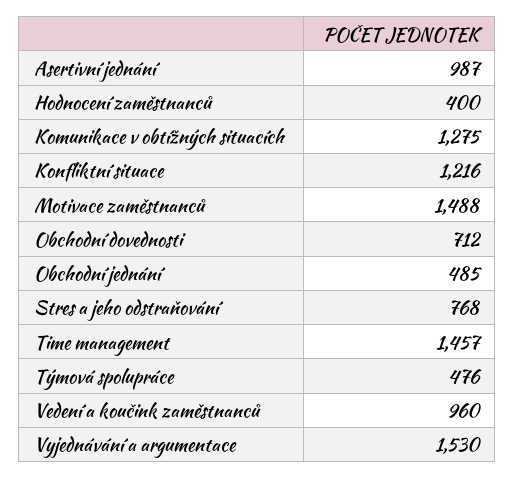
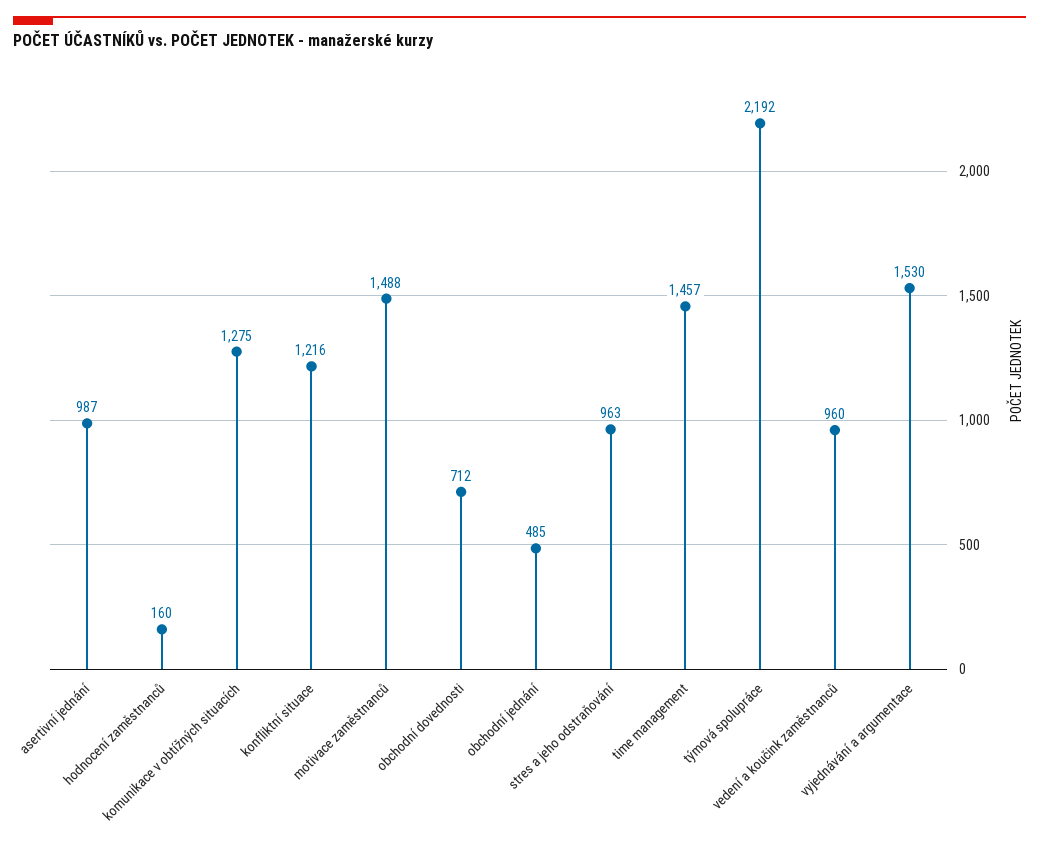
Hodnocení zaměstnanců: 400 -> 160
Stres a jeho odstraňování: 768 -> 963
Týmová spolupráce: 476 -> 2192

